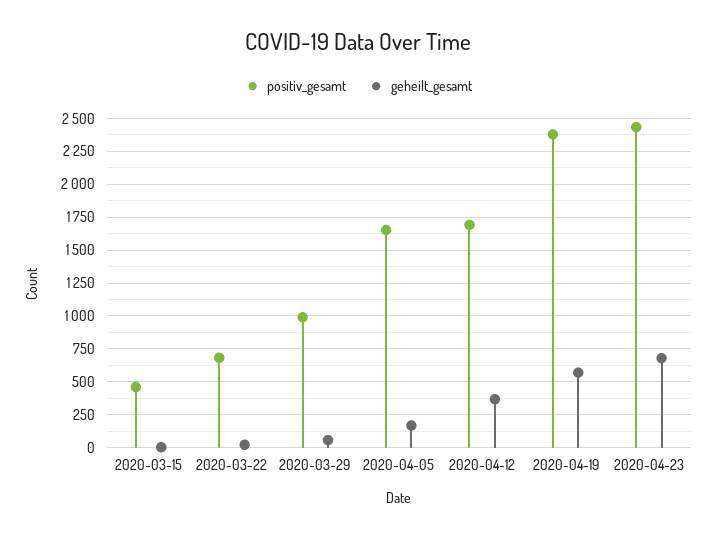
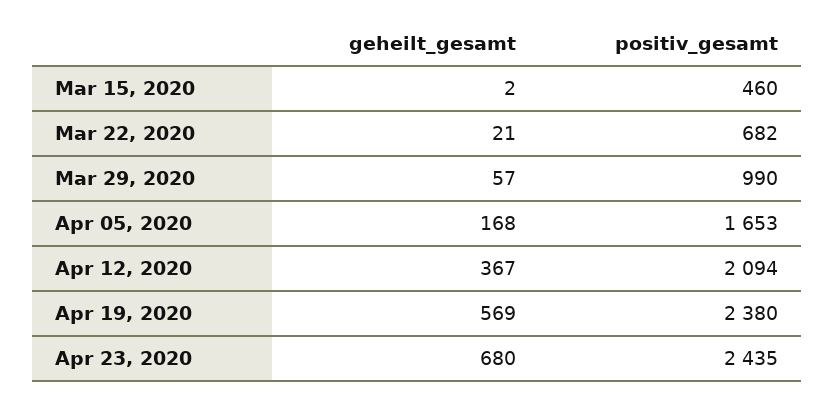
positiv_gesamt, 2020-04-12: 1700 -> 2094

